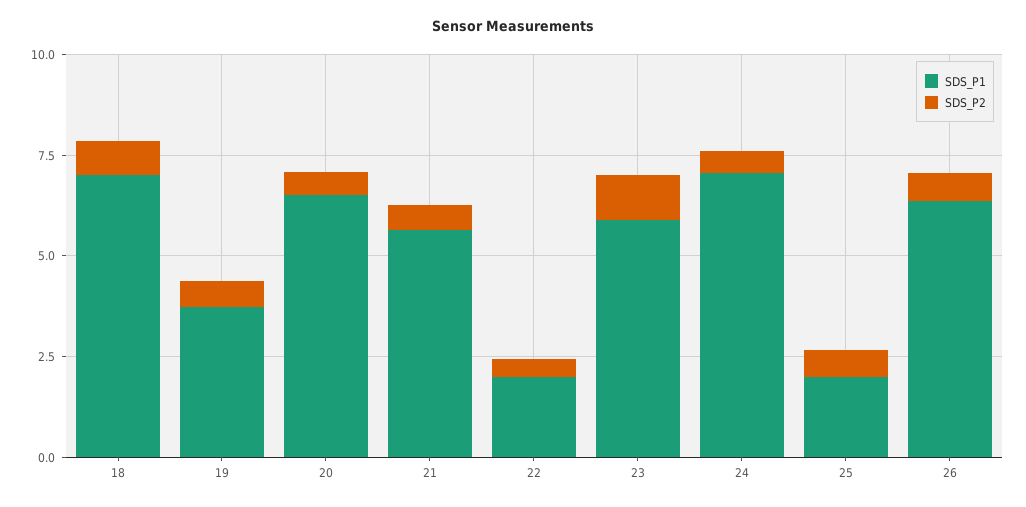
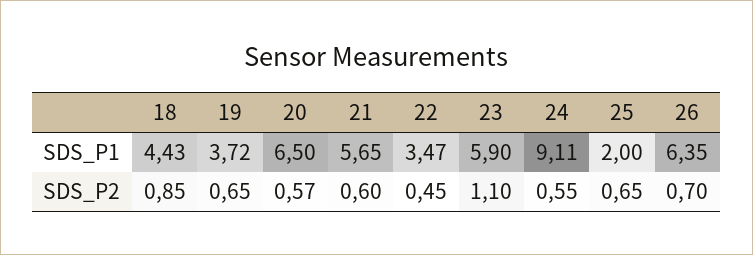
SDS_P1, 18: 7 -> 4.43
SDS_P1, 22: 2 -> 3.47
SDS_P1, 24: 7 -> 9.11

